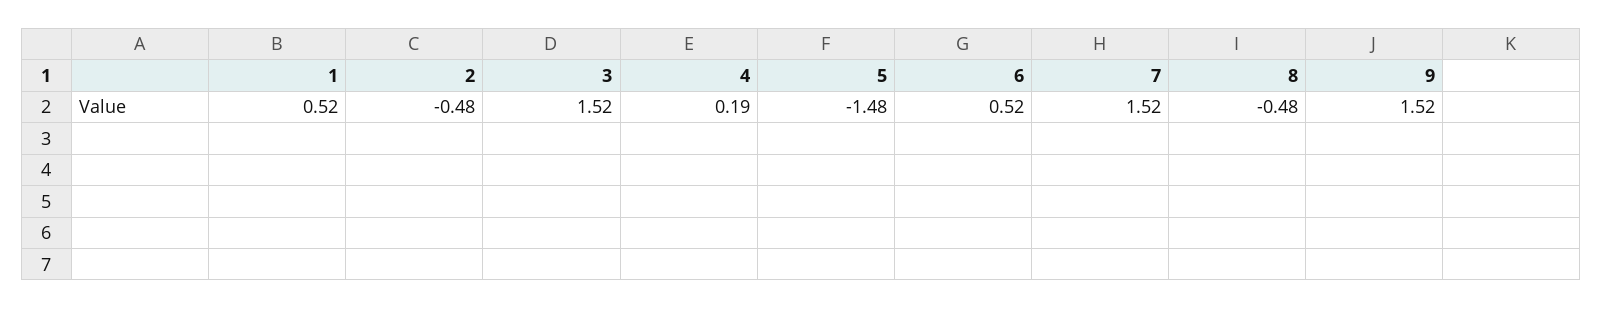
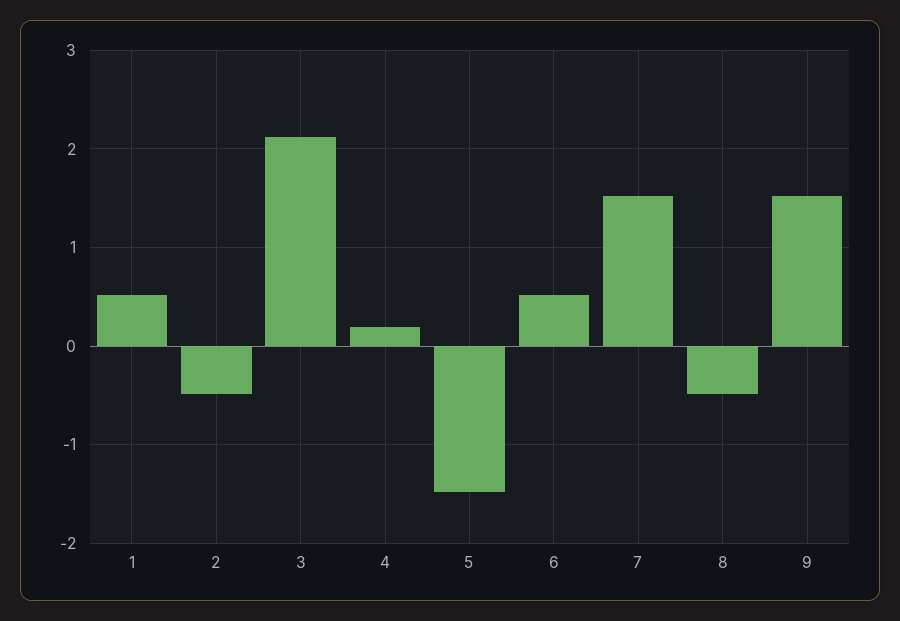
3: 1.52 -> 2.1

